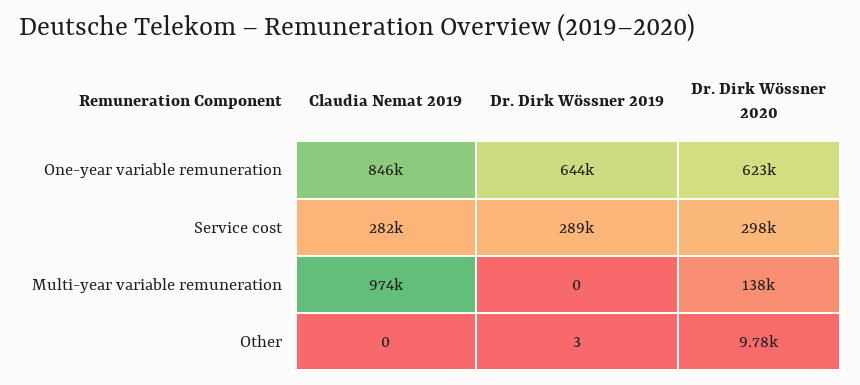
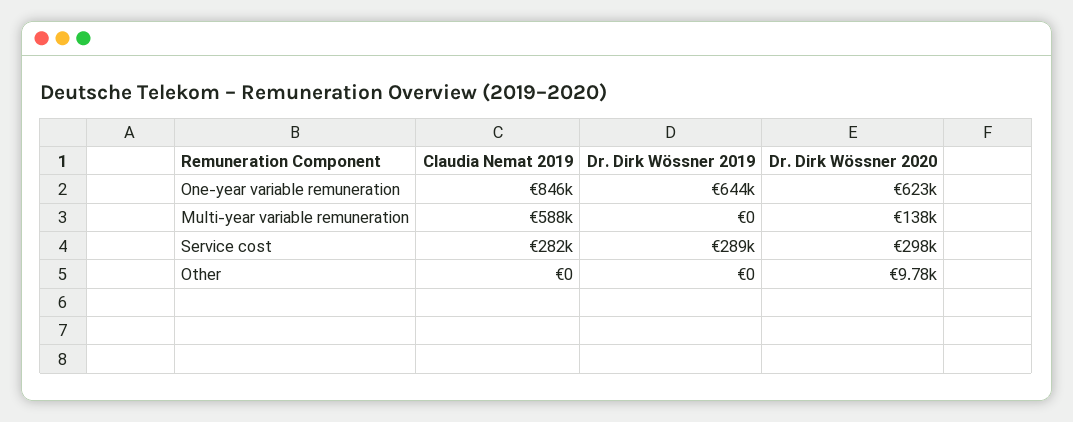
Claudia Nemat 2019, Multi-year variable remuneration: 974000 -> 588000
Dr. Dirk Wössner 2019, Other: 3 -> 0

